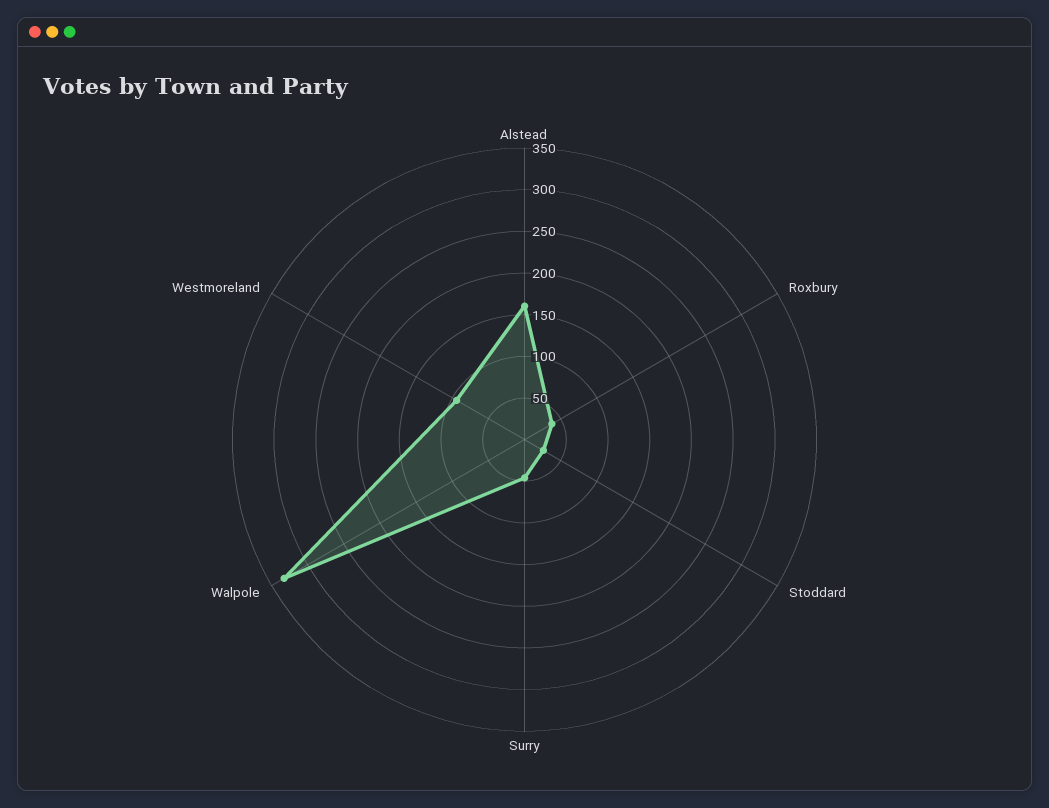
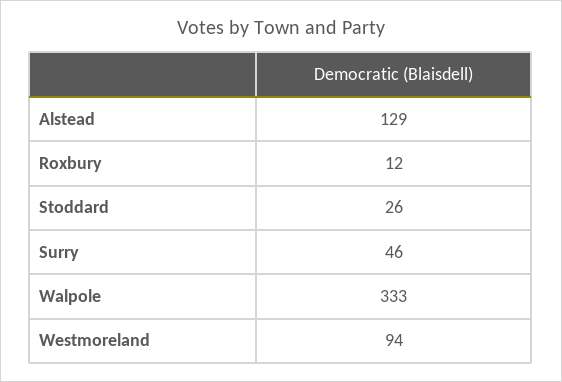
Alstead: 160 -> 129
Roxbury: 40 -> 12

